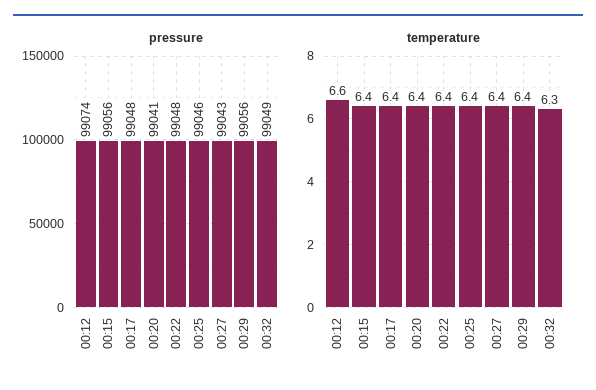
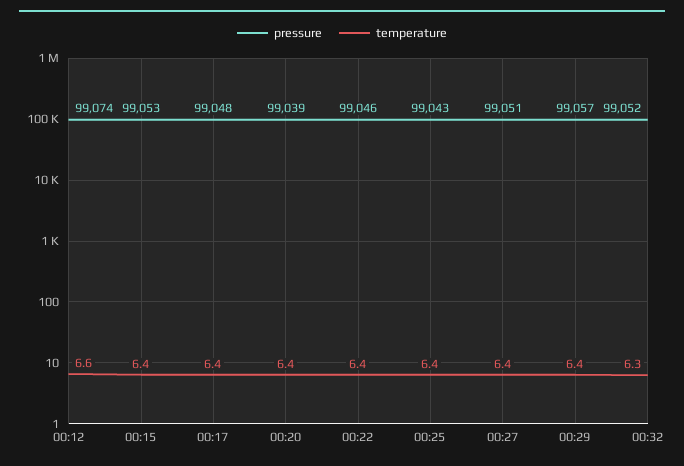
pressure, 00:15: 99056 -> 99053
pressure, 00:20: 99041 -> 99039
pressure, 00:22: 99048 -> 99046
pressure, 00:25: 99046 -> 99043
pressure, 00:27: 99043 -> 99051
pressure, 00:29: 99056 -> 99057
pressure, 00:32: 99049 -> 99052

